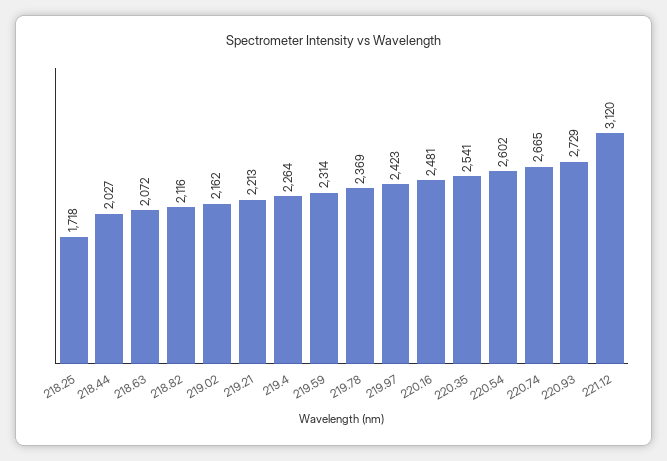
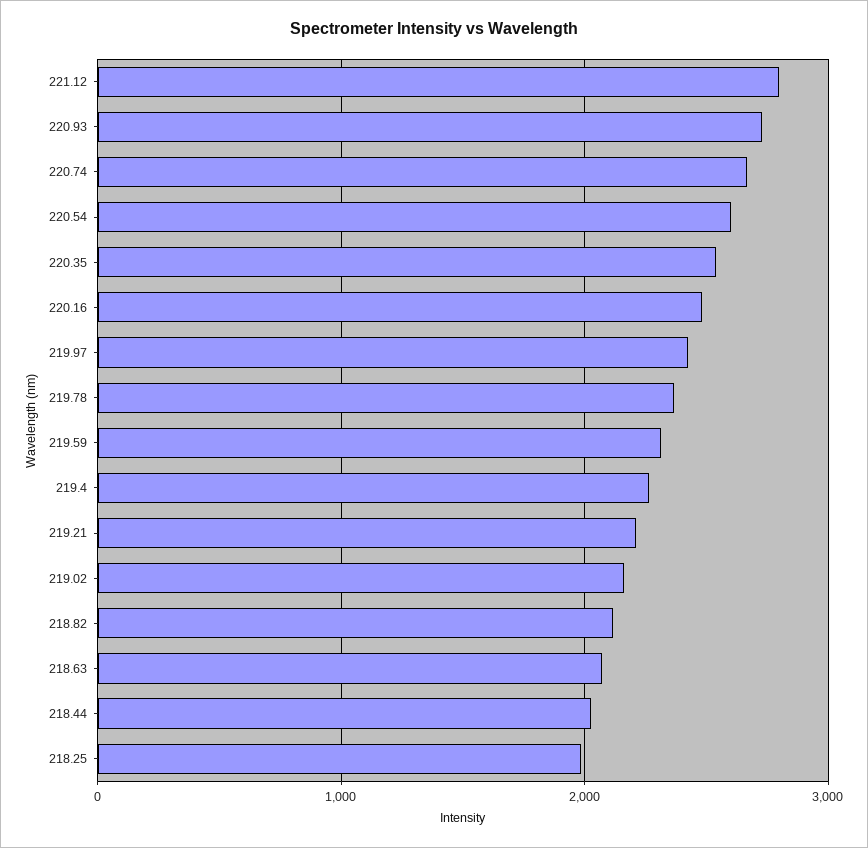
218.25: 1718 -> 2000
221.12: 3120 -> 2800

